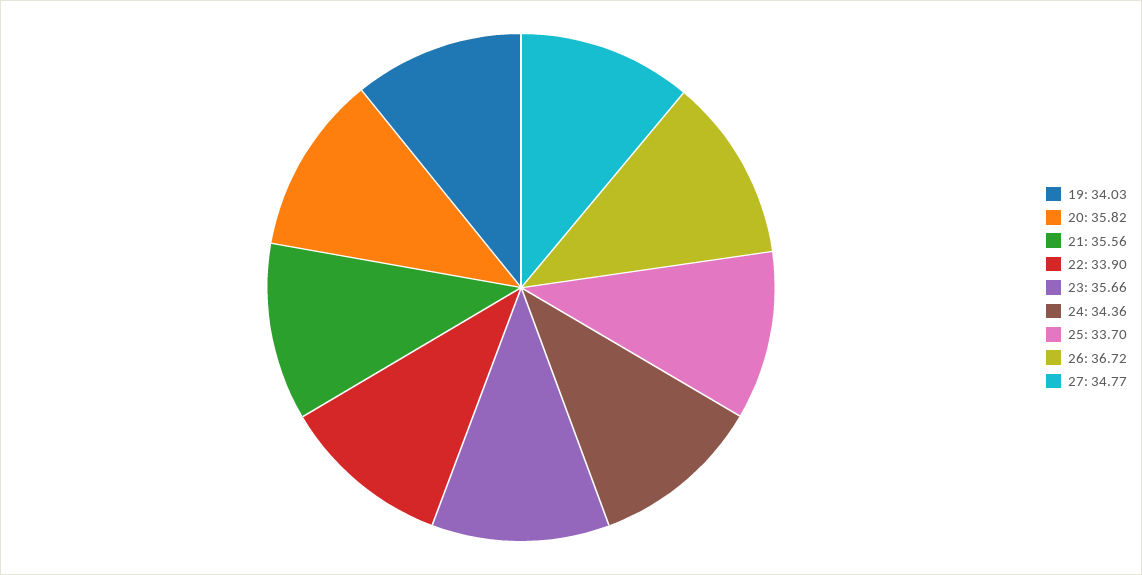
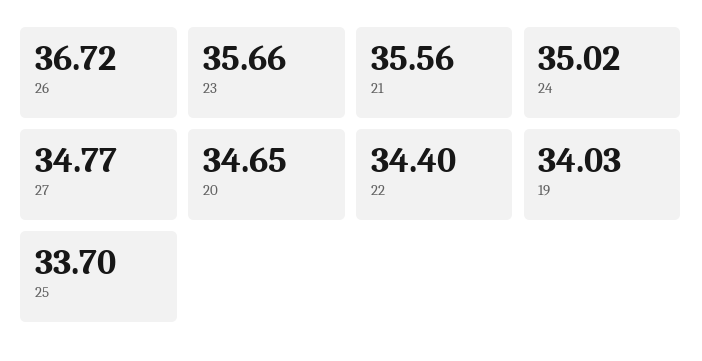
20: 35.82 -> 34.65
22: 33.9 -> 34.4
24: 34.36 -> 35.02

